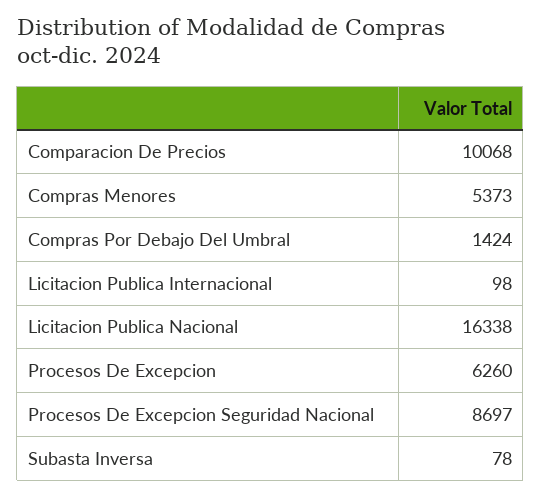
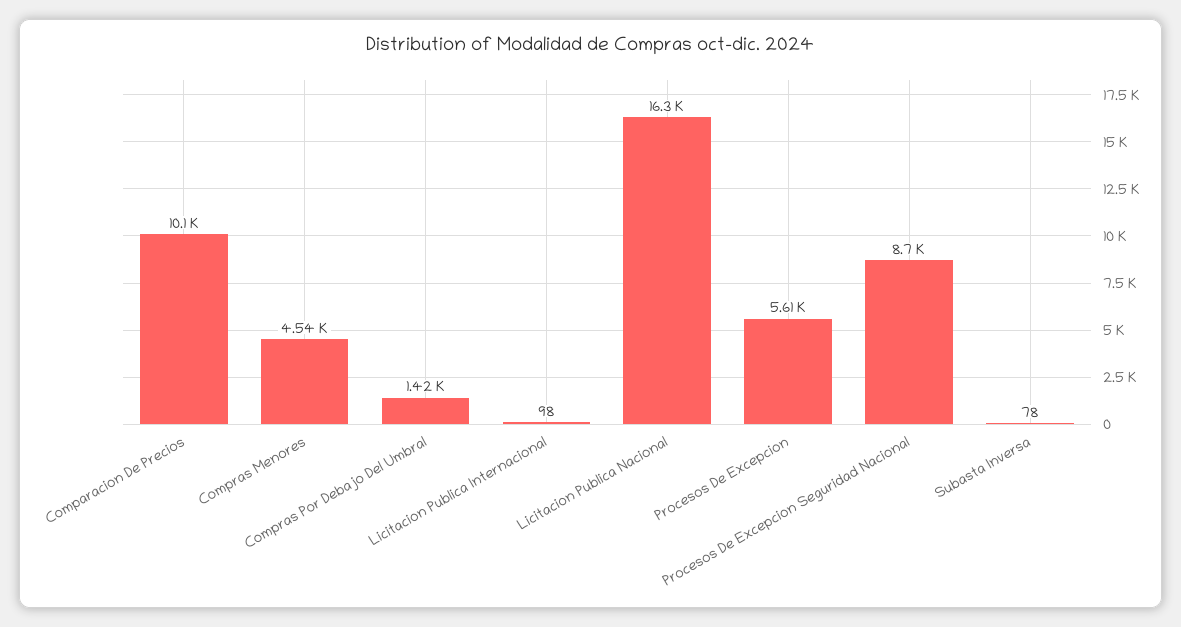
Compras Menores: 5373 -> 4540
Procesos De Excepcion: 6260 -> 5610

